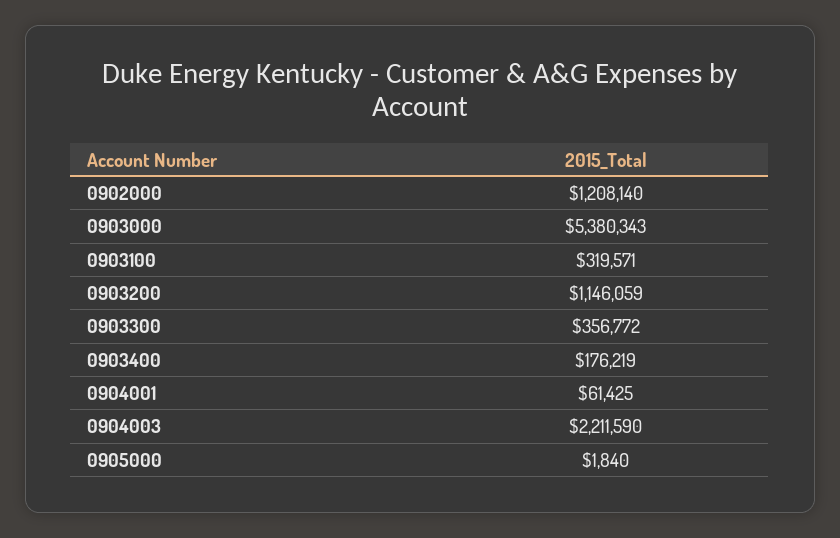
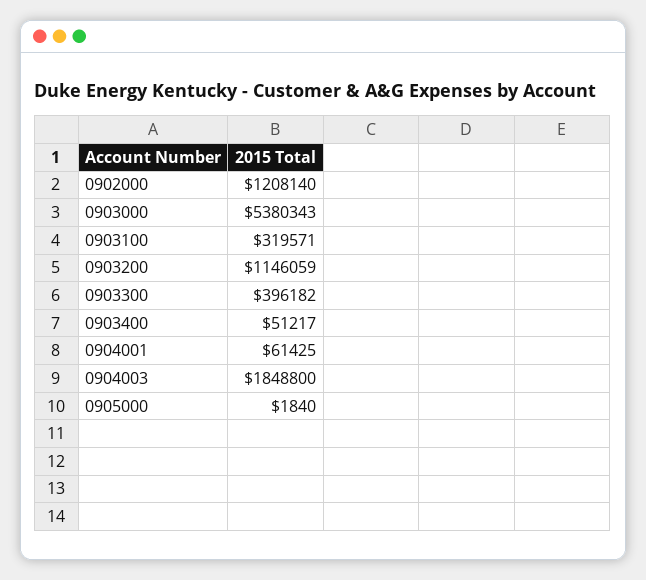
0903300: 356772 -> 396182
0903400: 176219 -> 51217
0904003: 2211590 -> 1848800

